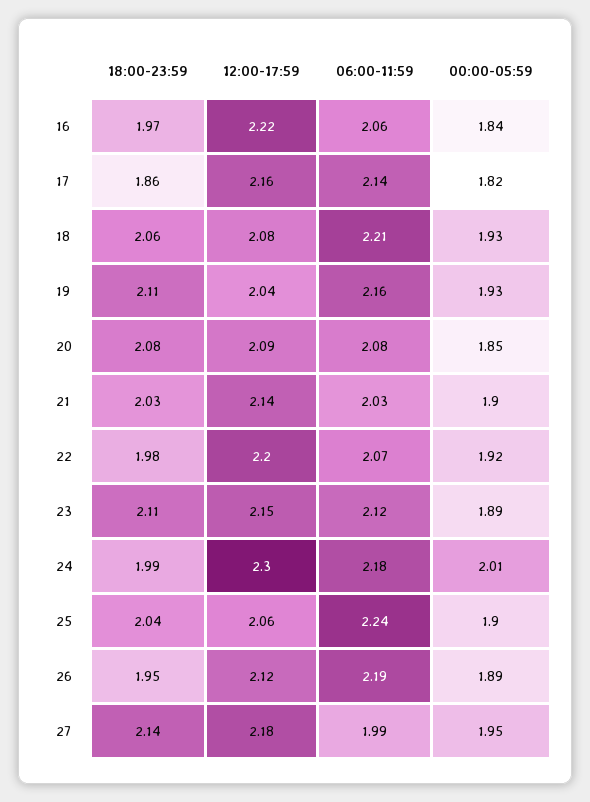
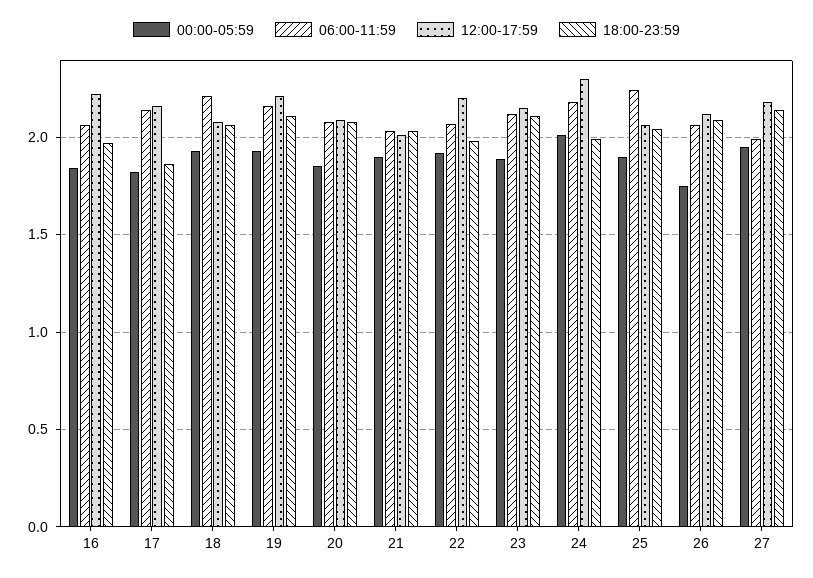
12:00-17:59, 19: 2.04 -> 2.2
12:00-17:59, 21: 2.14 -> 2
18:00-23:59, 26: 1.95 -> 2.1
06:00-11:59, 26: 2.19 -> 2.05
00:00-05:59, 26: 1.89 -> 1.75

